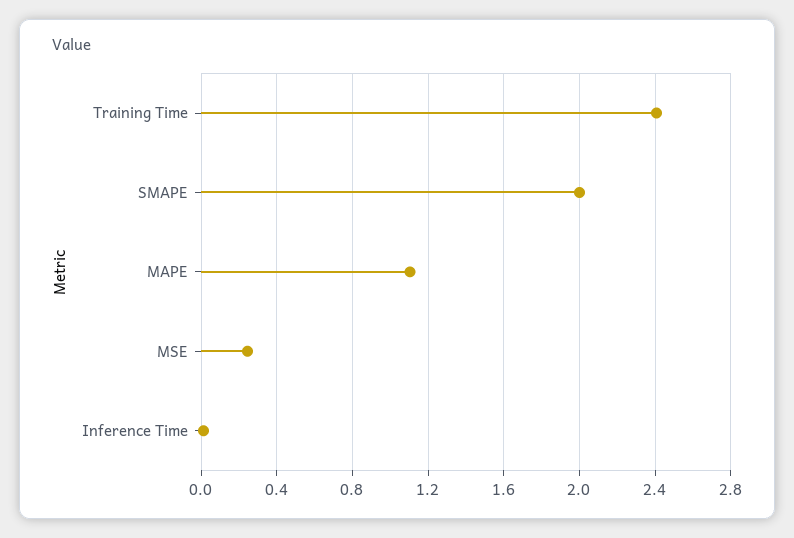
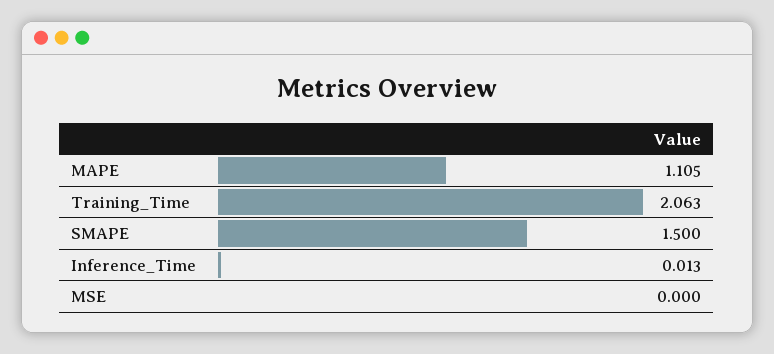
Training Time: 2.4 -> 2.063
SMAPE: 2 -> 1.5
MSE: 0.25 -> 0

